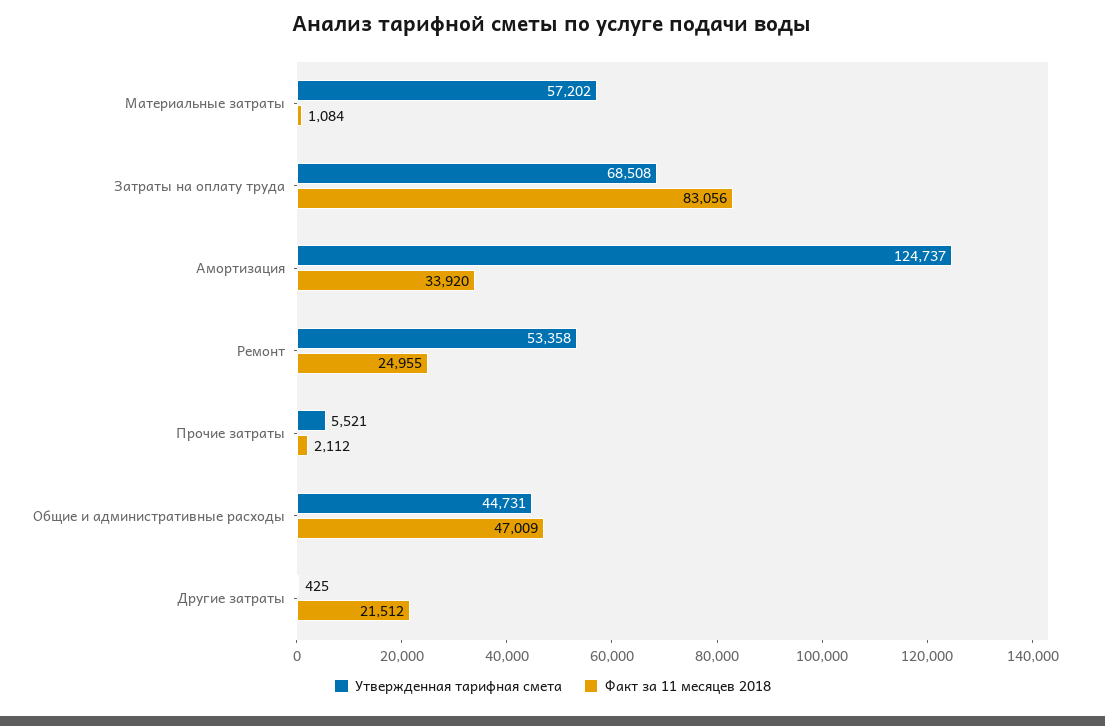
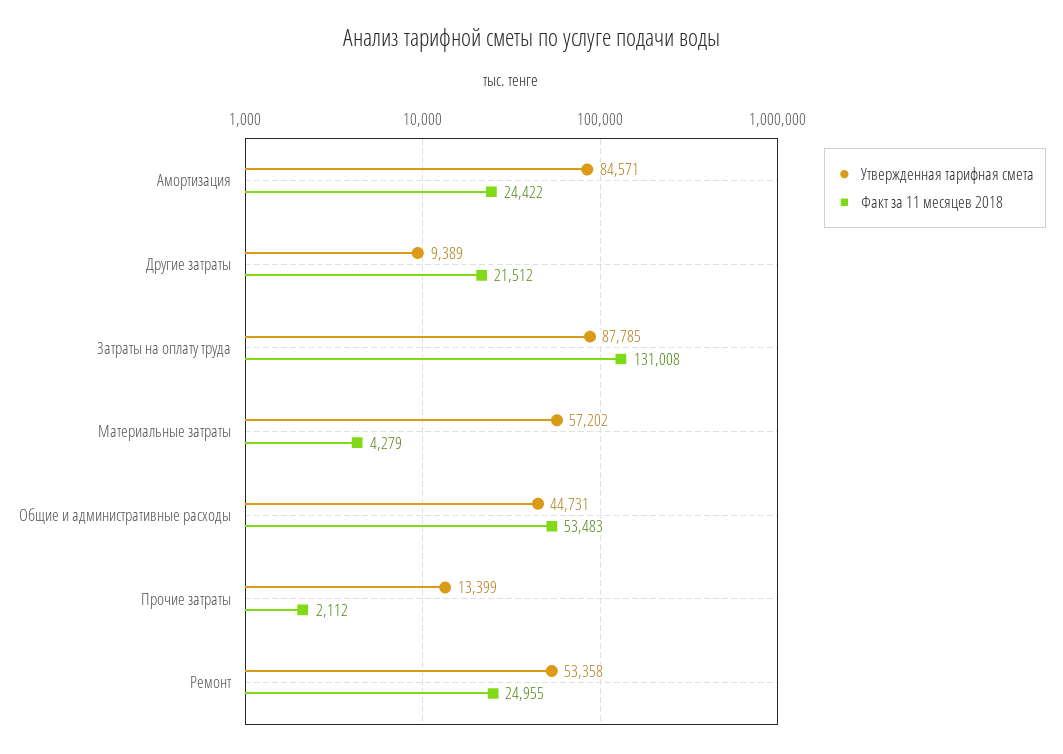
Факт за 11 месяцев 2018, Материальные затраты: 1084 -> 4279
Утвержденная тарифная смета, Затраты на оплату труда: 68508 -> 87785
Факт за 11 месяцев 2018, Затраты на оплату труда: 83056 -> 131008
Утвержденная тарифная смета, Амортизация: 124737 -> 84571
Факт за 11 месяцев 2018, Амортизация: 33920 -> 24422
Утвержденная тарифная смета, Прочие затраты: 5521 -> 13399
Факт за 11 месяцев 2018, Общие и административные расходы: 47009 -> 53483
Утвержденная тарифная смета, Другие затраты: 425 -> 9389

